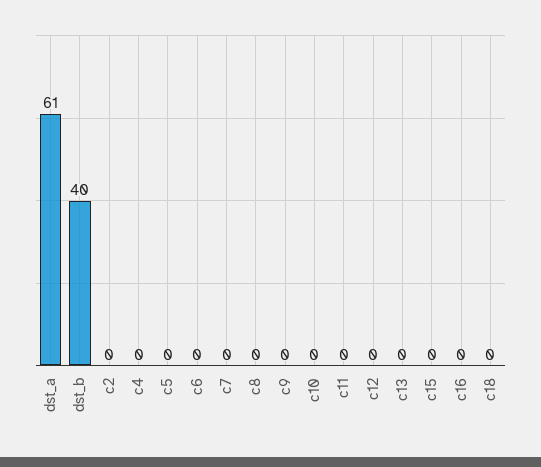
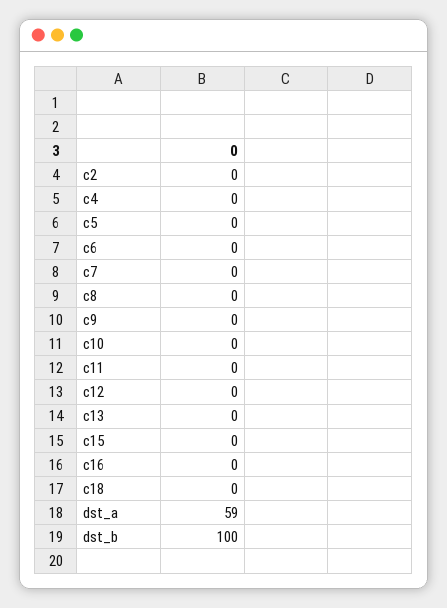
dst_a: 61 -> 59
dst_b: 40 -> 100

